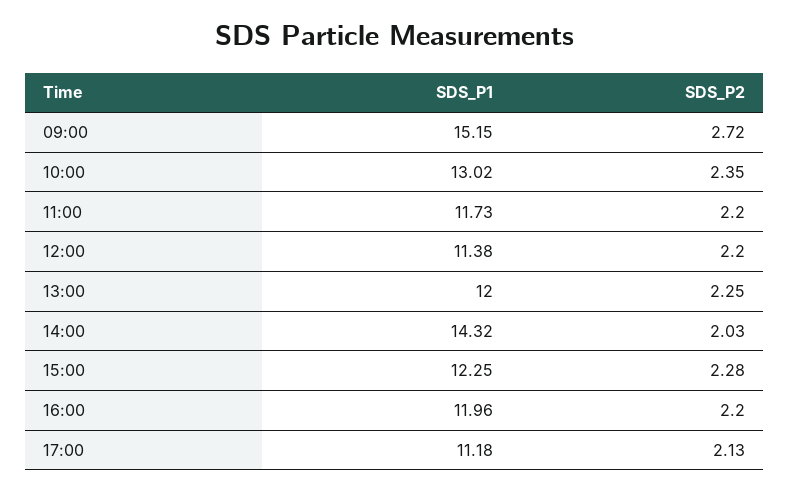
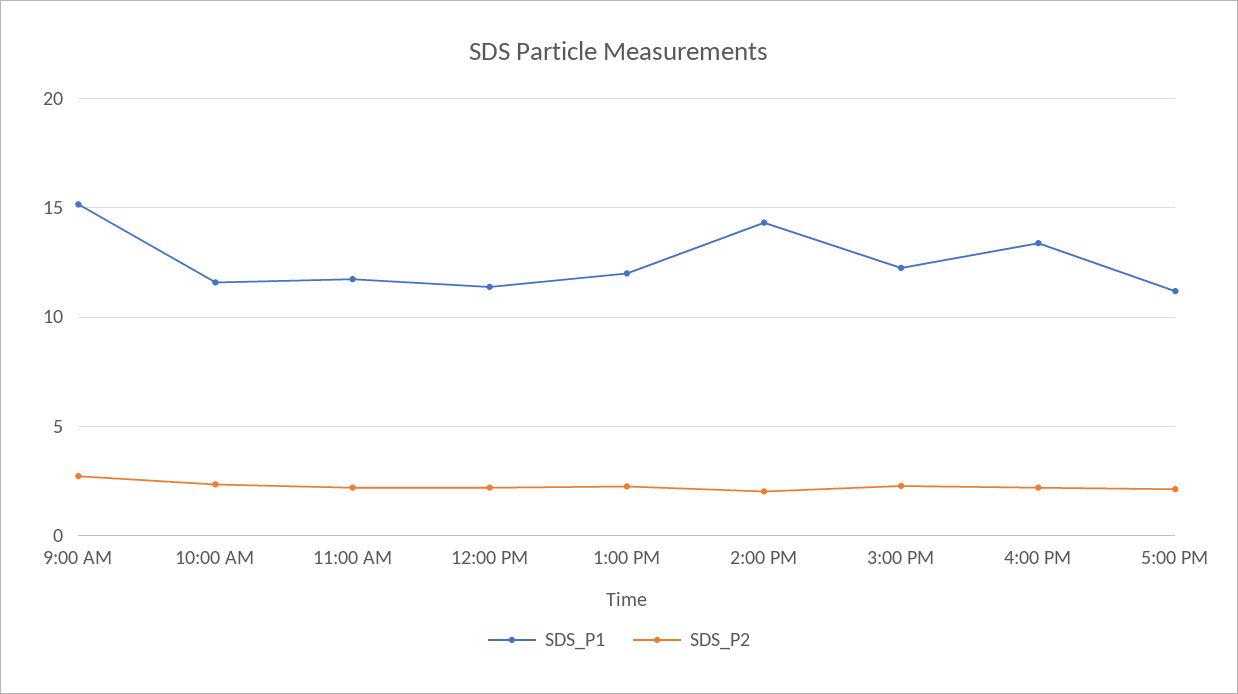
SDS_P1, 10:00: 13.02 -> 11.5
SDS_P1, 16:00: 11.96 -> 13.5

